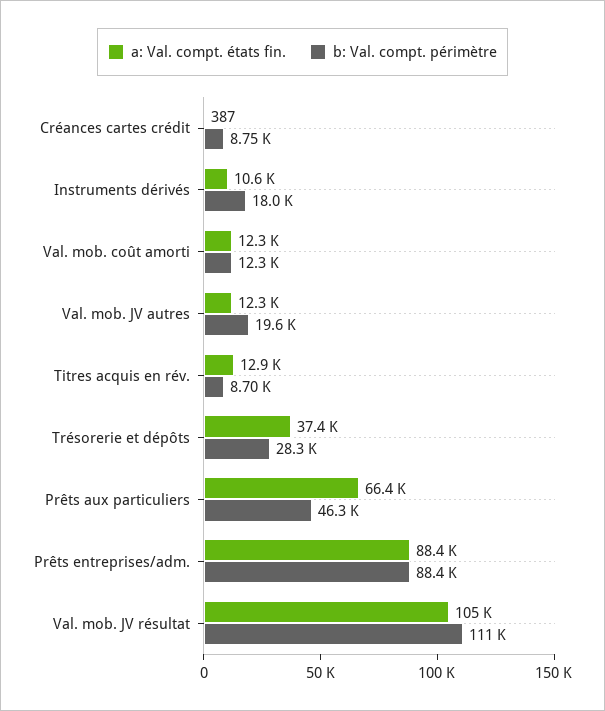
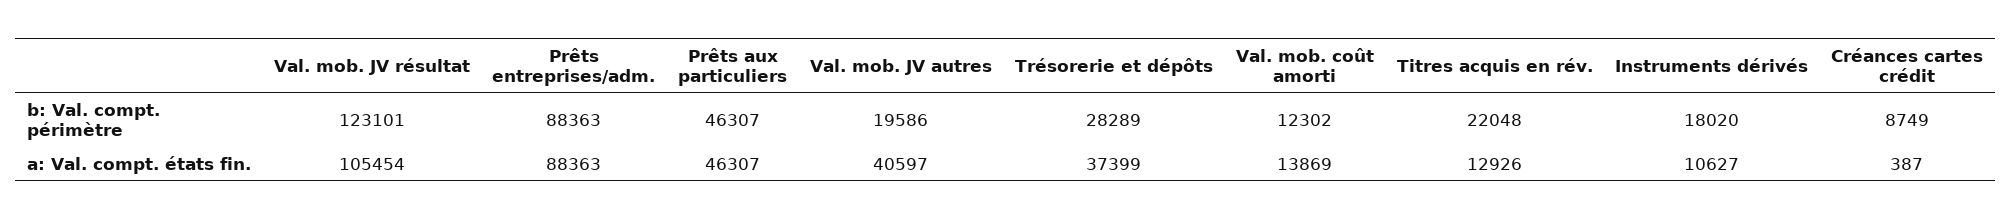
a: Val. compt. états fin., Val. mob. coût amorti: 12300 -> 13869
a: Val. compt. états fin., Val. mob. JV autres: 12300 -> 40597
b: Val. compt. périmètre, Titres acquis en rév.: 8700 -> 22048
a: Val. compt. états fin., Prêts aux particuliers: 66400 -> 46307
b: Val. compt. périmètre, Val. mob. JV résultat: 111000 -> 123101

